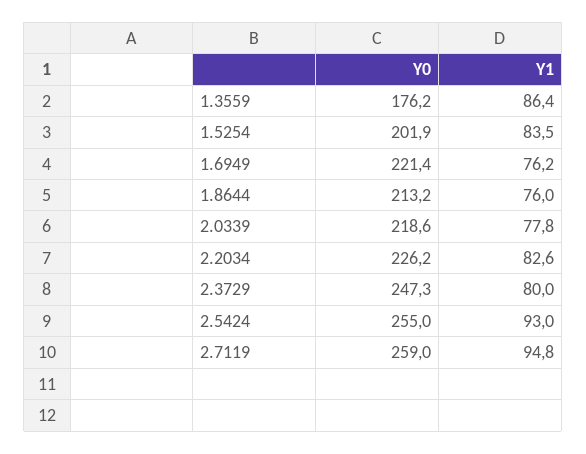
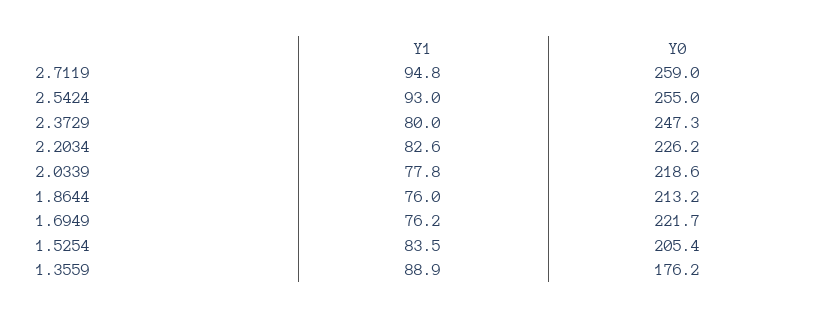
Y1, 1.3559: 86.4 -> 88.9
Y0, 1.5254: 201.9 -> 205.4
Y0, 1.6949: 221.4 -> 221.7

